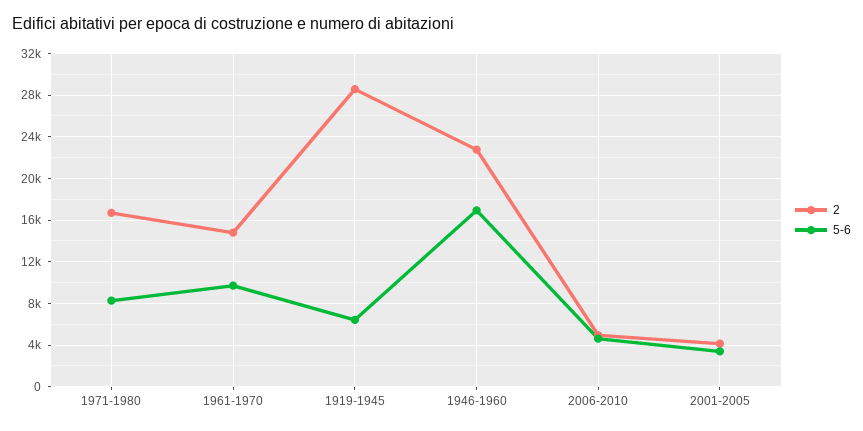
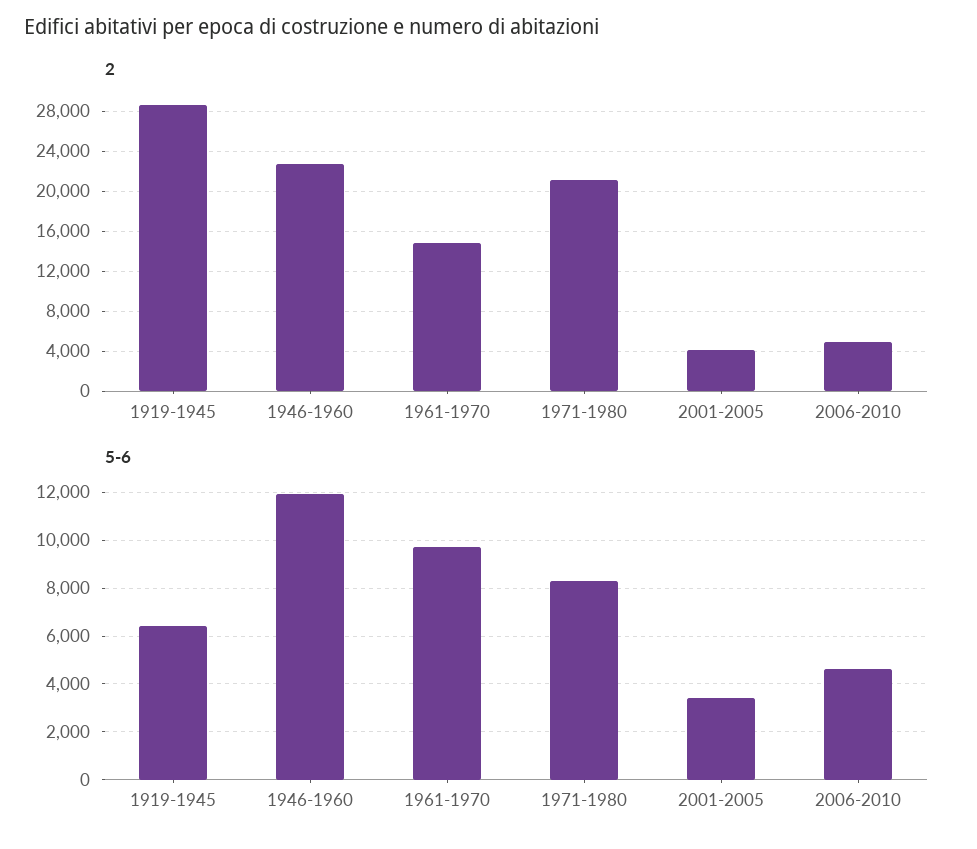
2, 1971-1980: 17000 -> 21000
5-6, 1946-1960: 17000 -> 12000

